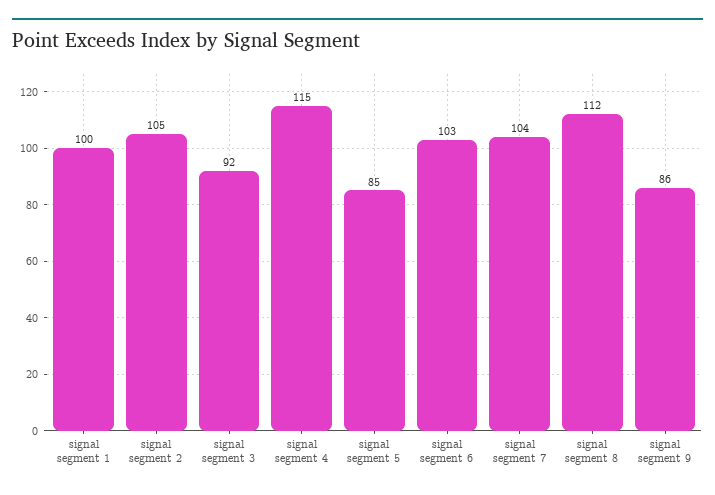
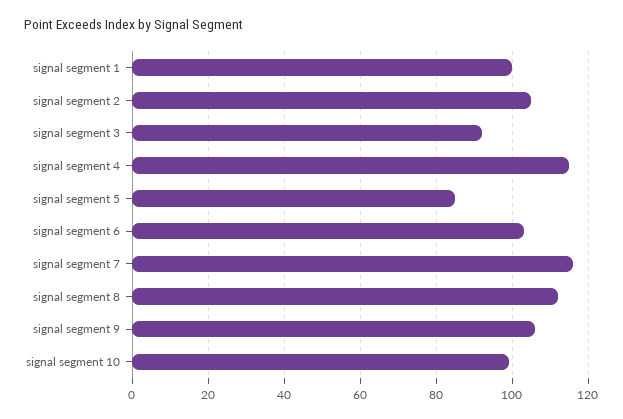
signal segment 7: 104 -> 115
signal segment 9: 86 -> 105
signal segment 10: none -> 100

